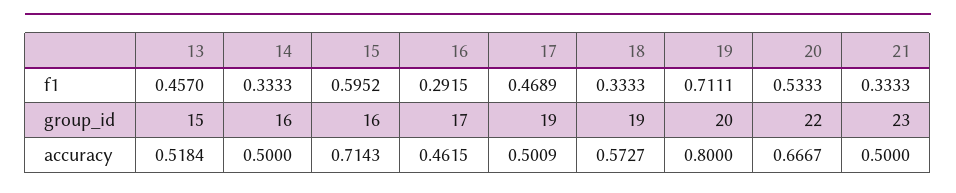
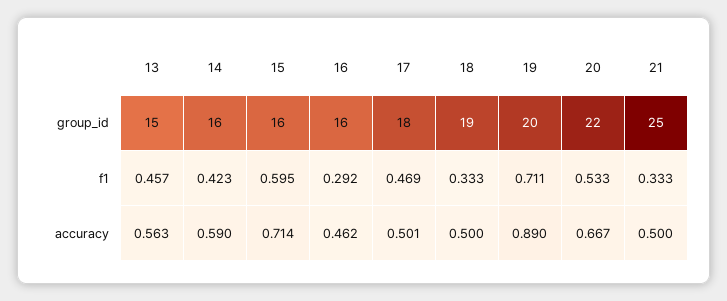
14, f1: 0.3333 -> 0.423
16, group_id: 17 -> 16
17, group_id: 19 -> 18
21, group_id: 23 -> 25
13, accuracy: 0.5184 -> 0.563
14, accuracy: 0.5 -> 0.59
18, accuracy: 0.5727 -> 0.5
19, accuracy: 0.8 -> 0.89

